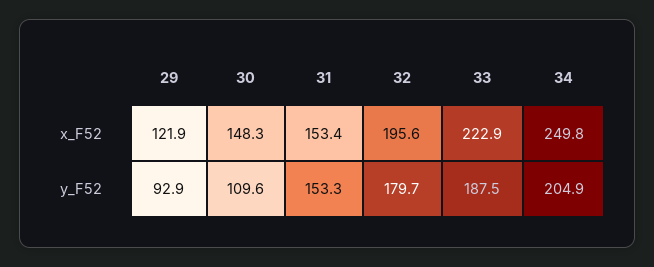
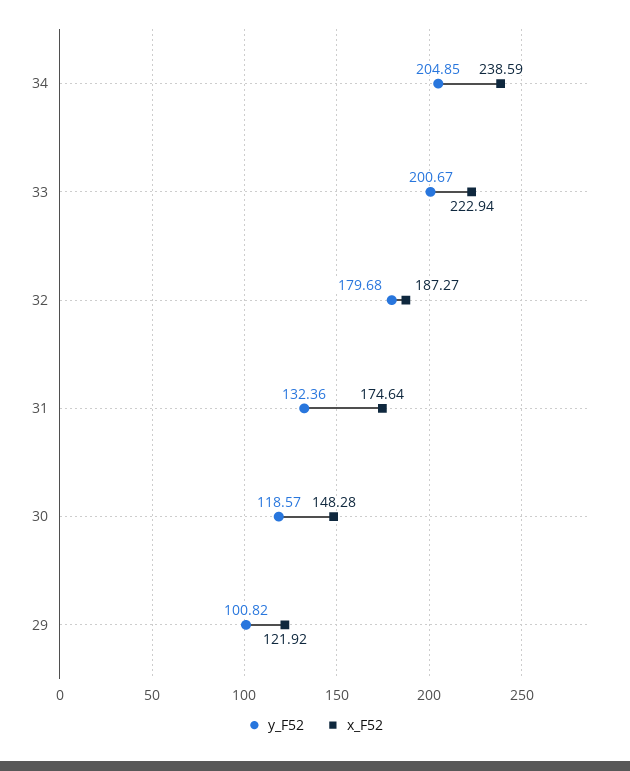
x_F52, 31: 153.4 -> 174.64
x_F52, 32: 195.6 -> 187.27
x_F52, 34: 249.8 -> 238.59
y_F52, 29: 92.9 -> 100.82
y_F52, 30: 109.6 -> 118.57
y_F52, 31: 153.3 -> 132.36
y_F52, 33: 187.5 -> 200.67

